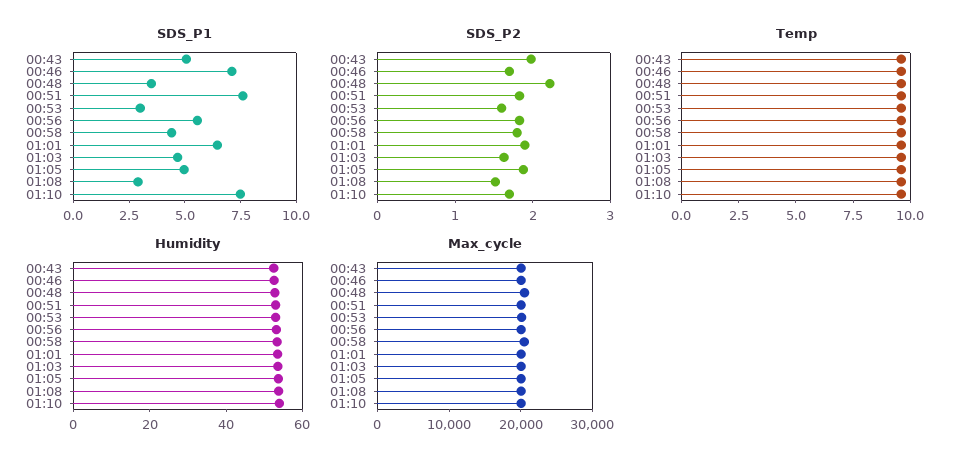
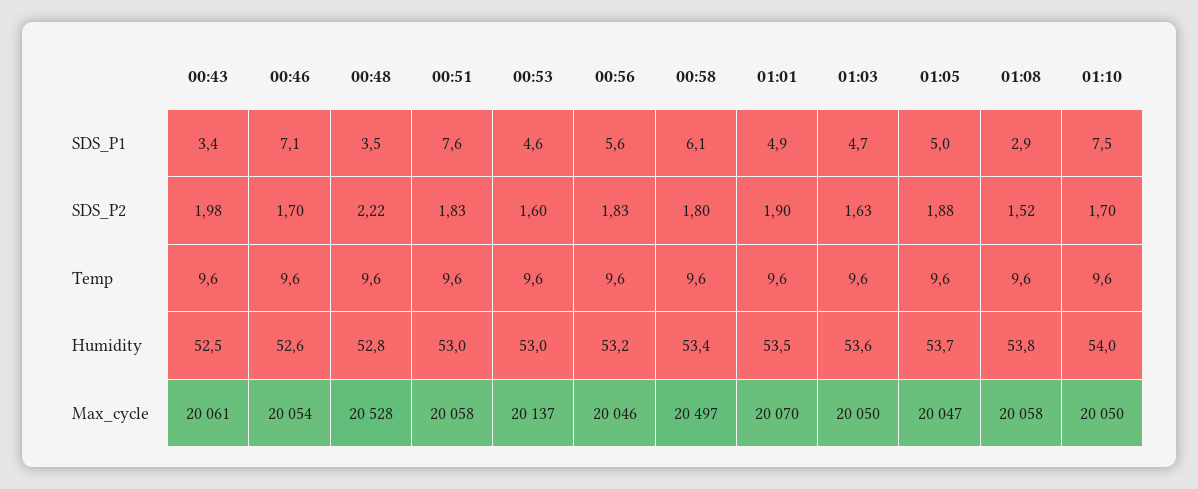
SDS_P1, 00:43: 5 -> 3.4
SDS_P1, 00:53: 3 -> 4.6
SDS_P1, 00:58: 4.5 -> 6.1
SDS_P1, 01:01: 6.5 -> 4.9

